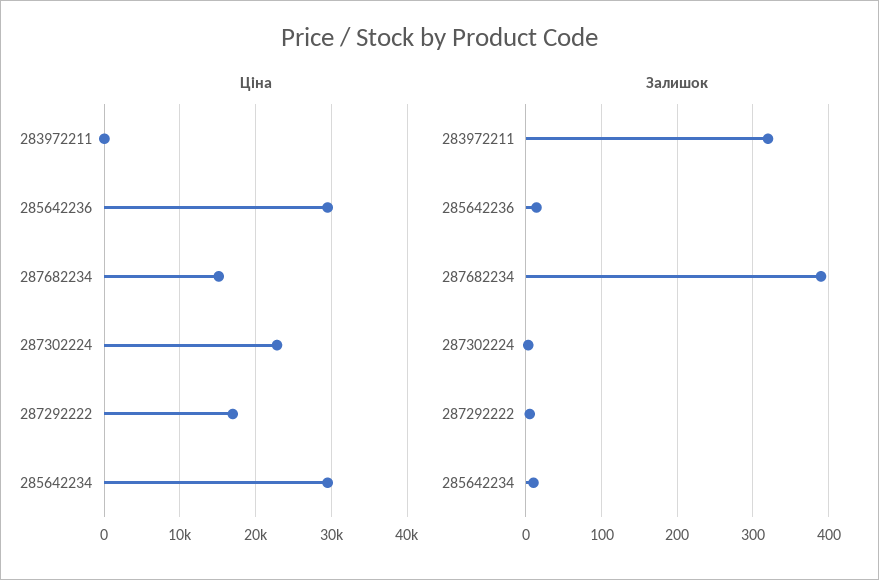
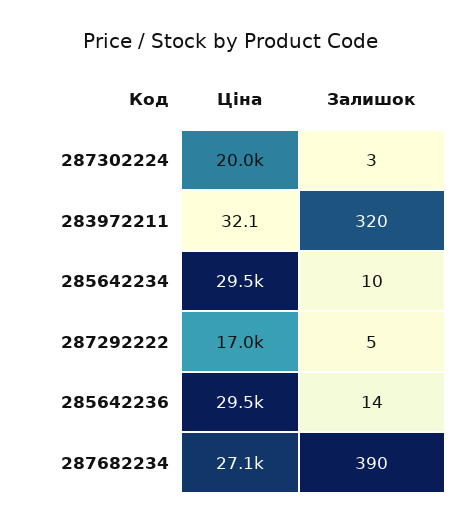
Ціна, 287682234: 15000 -> 27100
Ціна, 287302224: 23000 -> 20000

